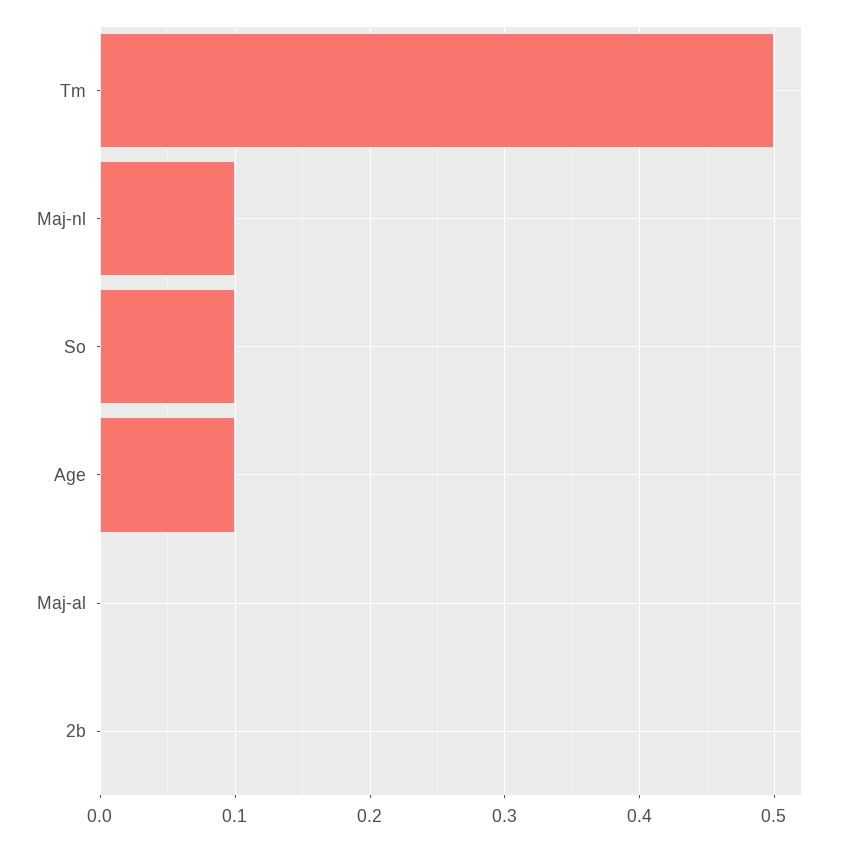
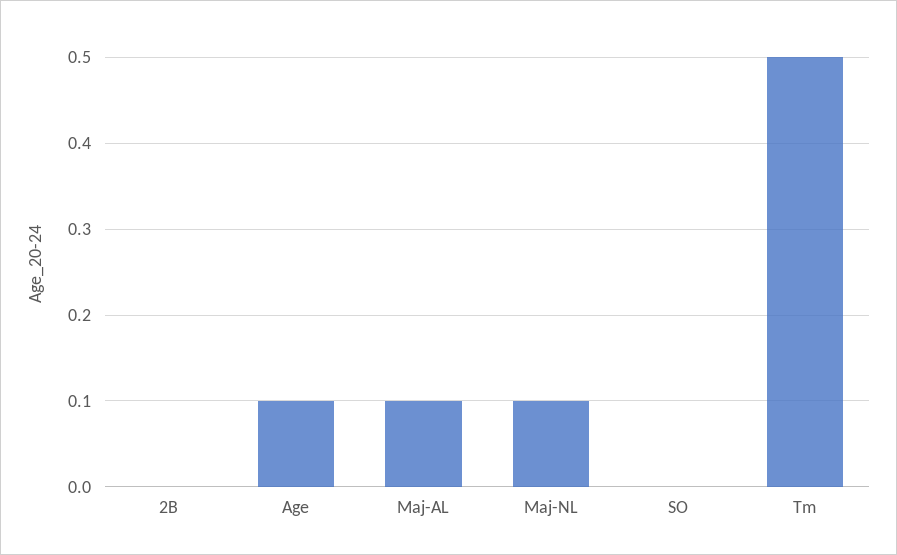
So: 0.1 -> 0
Maj-al: 0 -> 0.1

